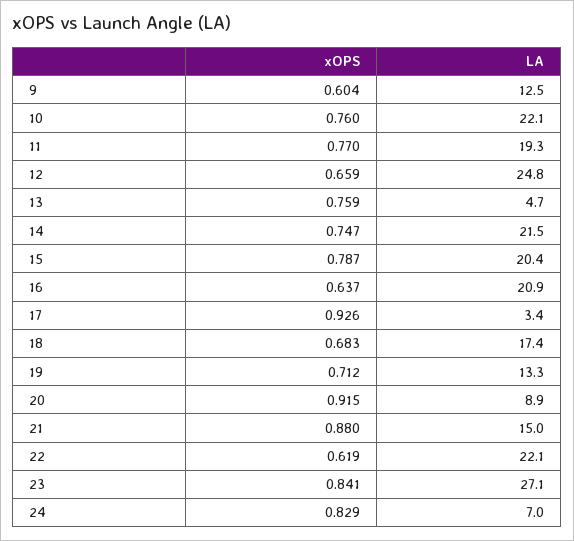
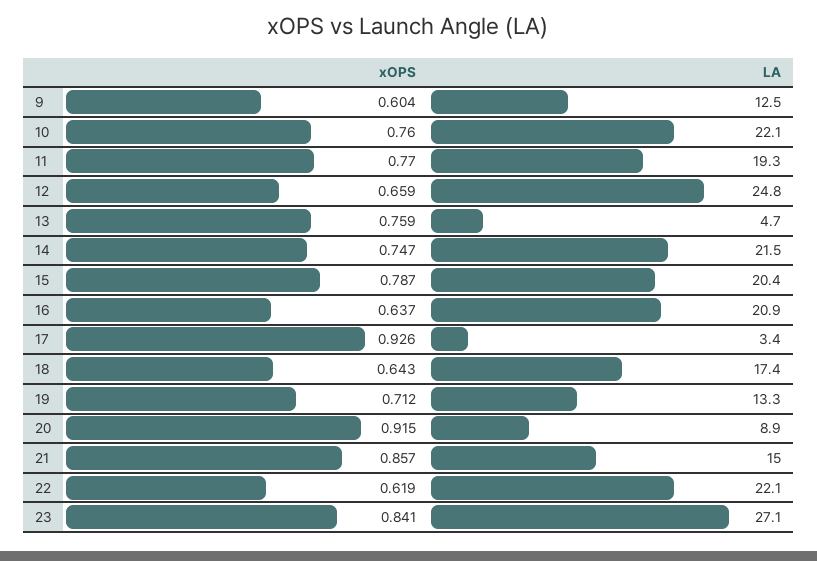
xOPS, 18: 0.683 -> 0.643
xOPS, 21: 0.88 -> 0.857
xOPS, 24: 0.829 -> none
LA, 24: 7 -> none

